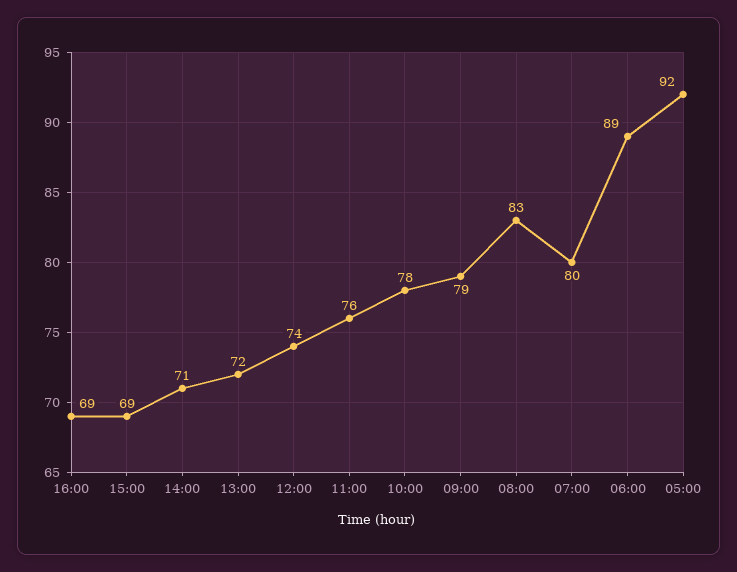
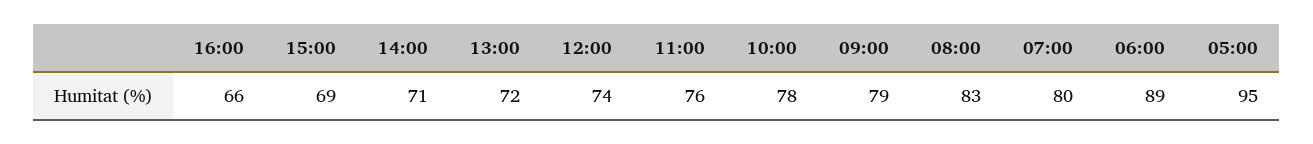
16:00: 69 -> 66
05:00: 92 -> 95

